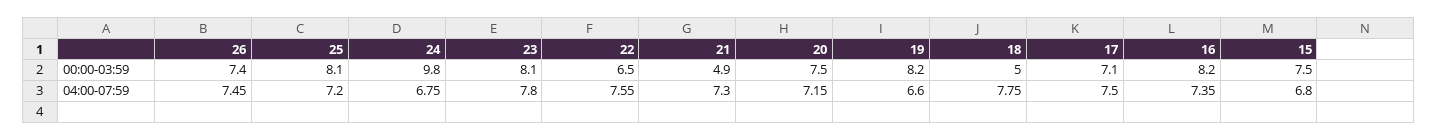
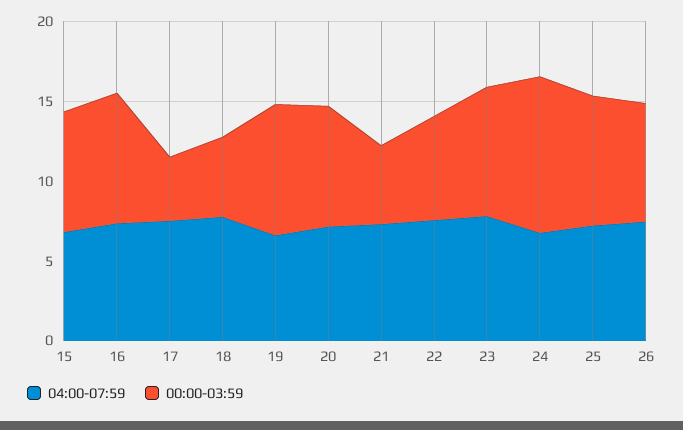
00:00-03:59, 17: 7.1 -> 4

